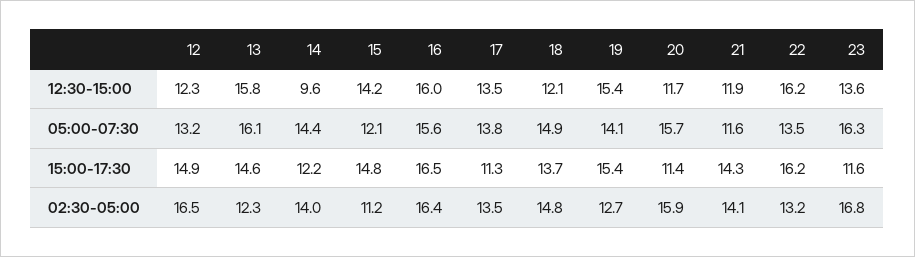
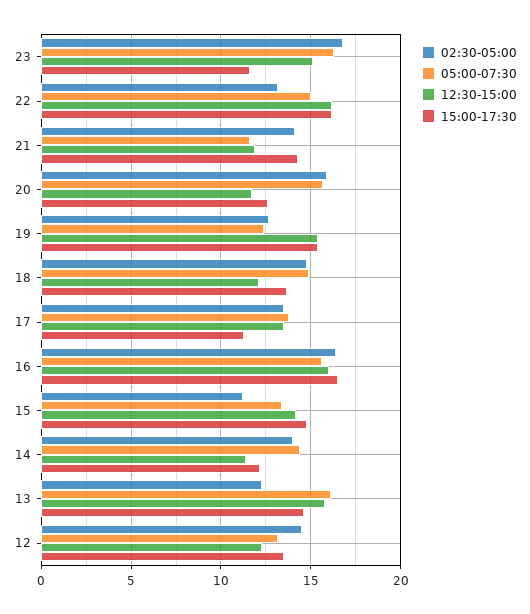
12:30-15:00, 14: 9.6 -> 11.5
12:30-15:00, 23: 13.6 -> 15
05:00-07:30, 15: 12.1 -> 13.5
05:00-07:30, 19: 14.1 -> 12.5
05:00-07:30, 22: 13.5 -> 15
15:00-17:30, 12: 14.9 -> 13.5
15:00-17:30, 20: 11.4 -> 12.5
02:30-05:00, 12: 16.5 -> 14.5

